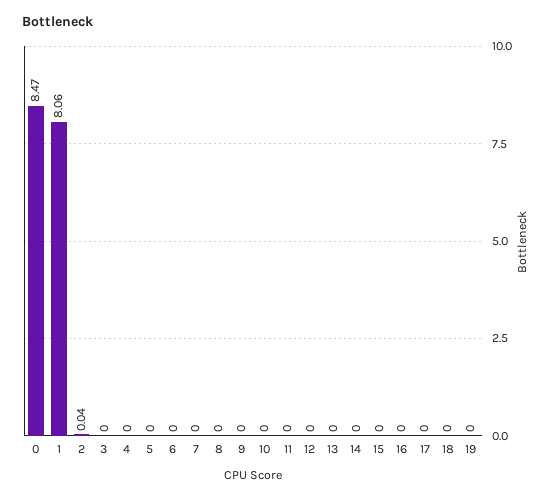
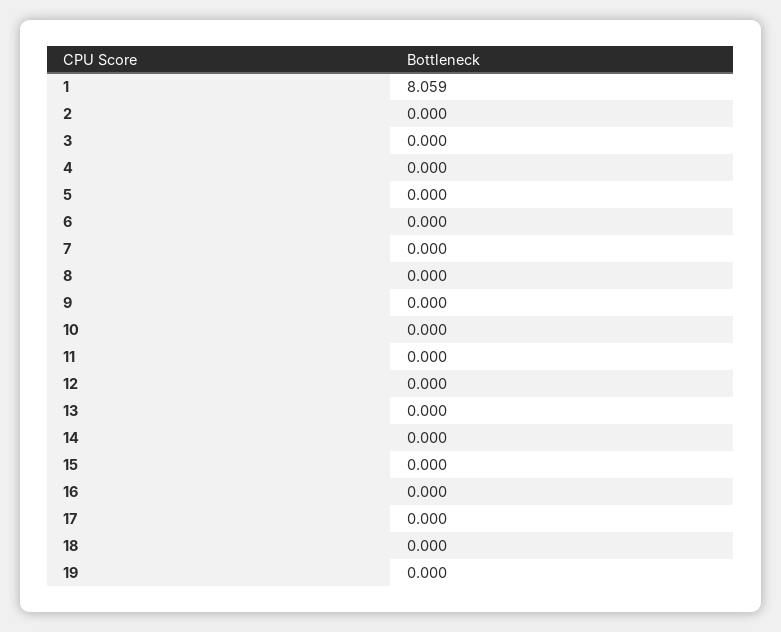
0: 8.47 -> none
2: 0.04 -> 0

